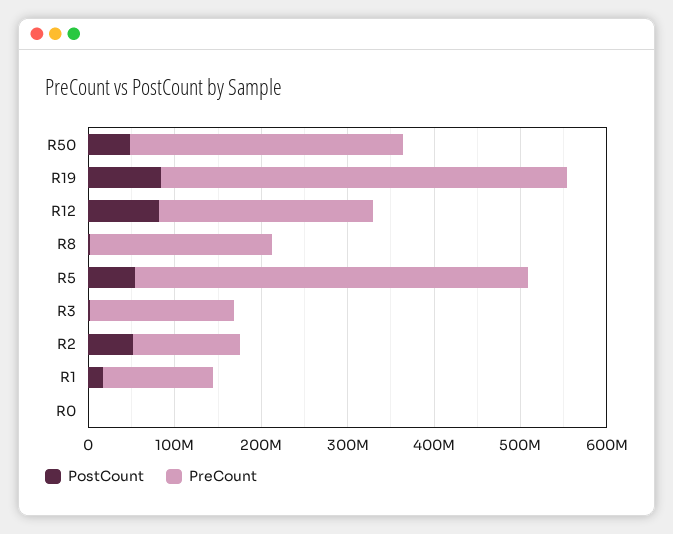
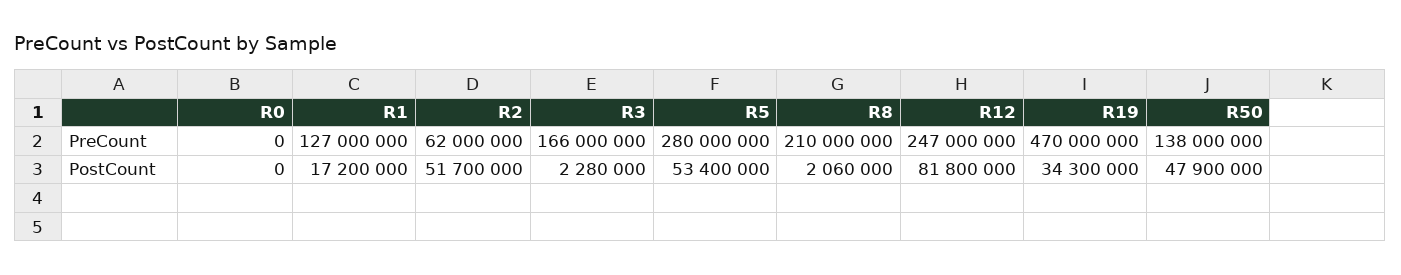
PreCount, R50: 320000000 -> 138000000
PostCount, R19: 80000000 -> 34300000
PreCount, R5: 460000000 -> 280000000
PreCount, R2: 120000000 -> 62000000

